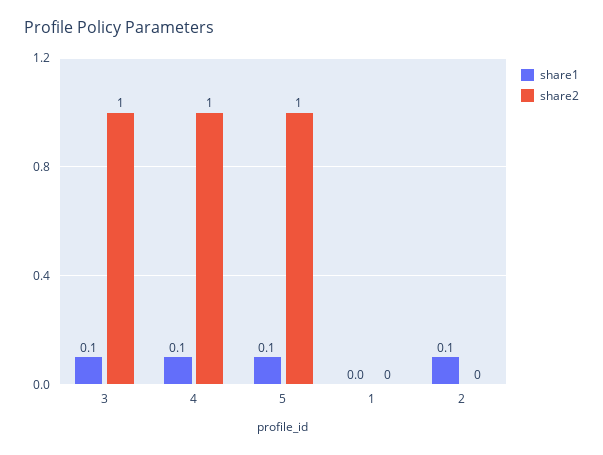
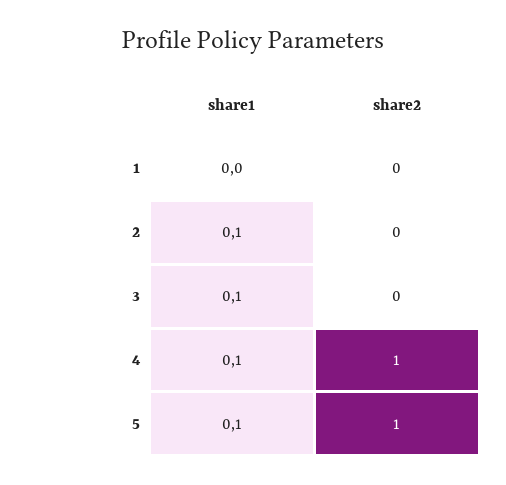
share2, 3: 1 -> 0

